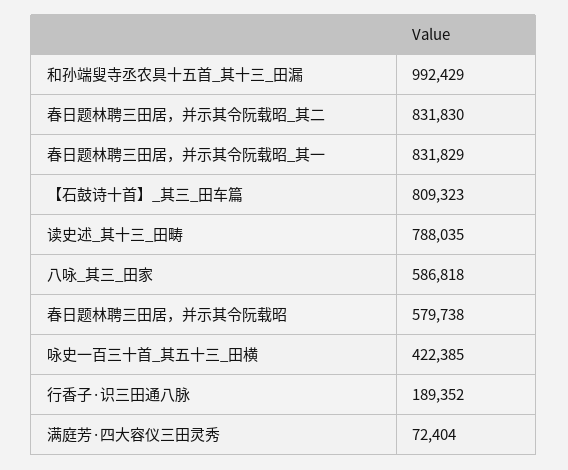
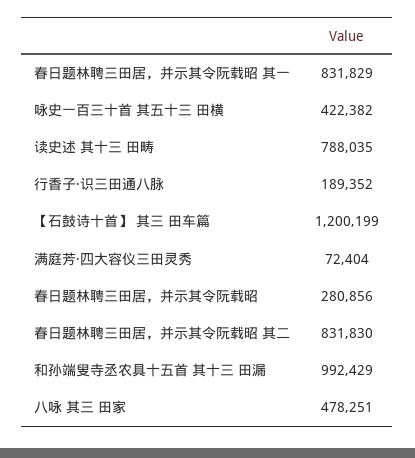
【石鼓诗十首】_其三_田车篇: 809323 -> 1200199
八咏_其三_田家: 586818 -> 478251
春日题林聘三田居，并示其令阮载昭: 579738 -> 280856
咏史一百三十首_其五十三_田横: 422385 -> 422382

